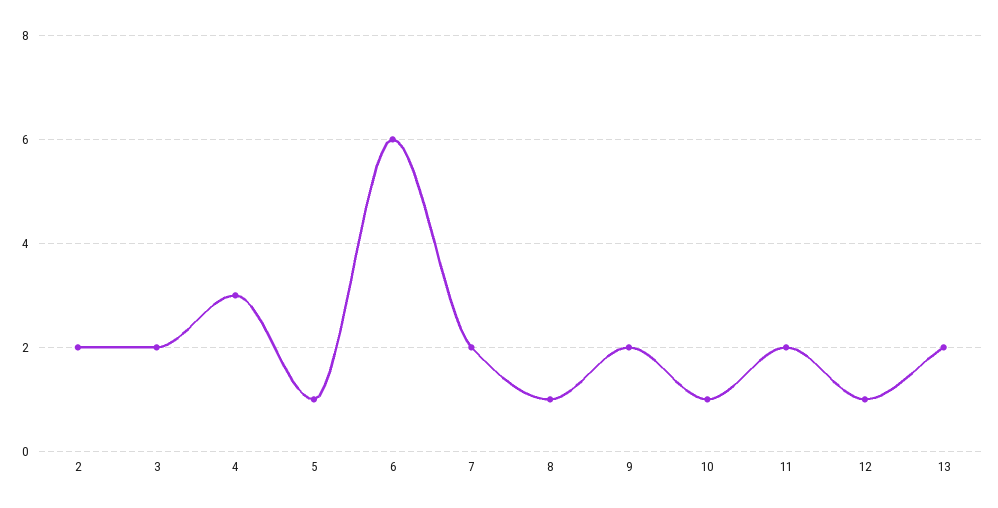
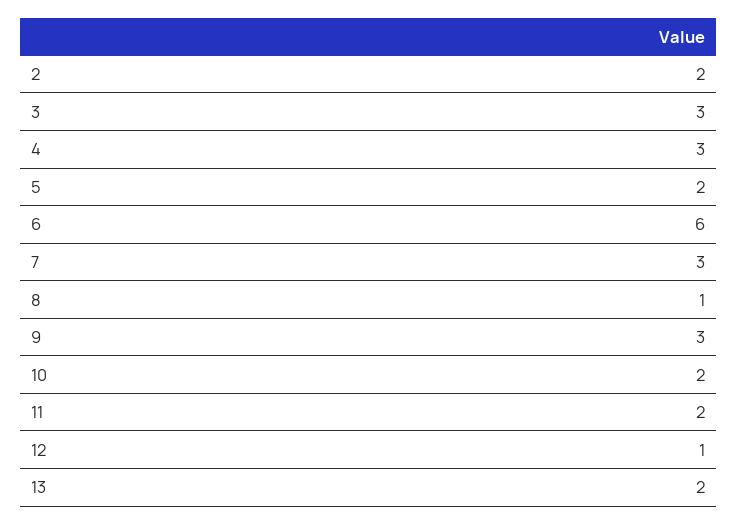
3: 2 -> 3
5: 1 -> 2
7: 2 -> 3
9: 2 -> 3
10: 1 -> 2

